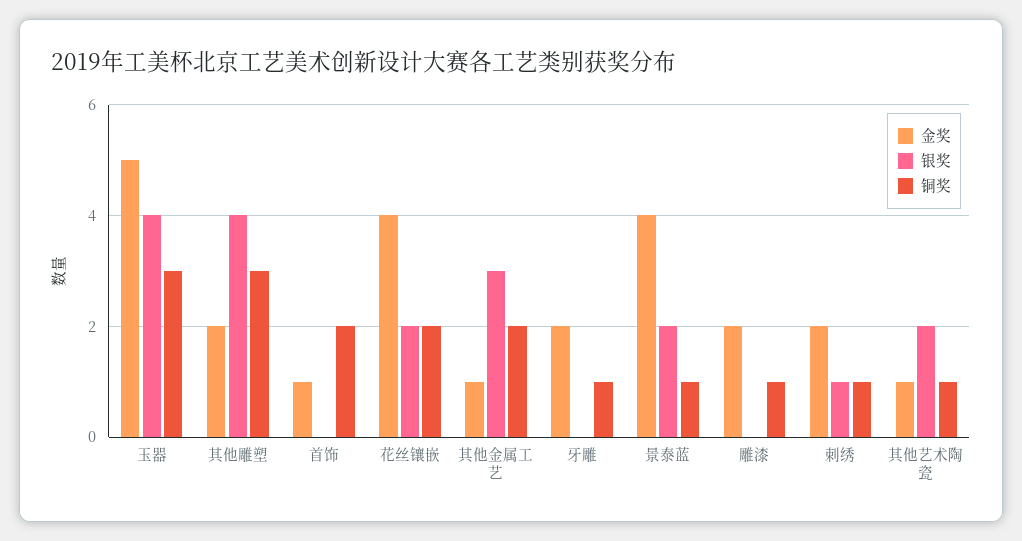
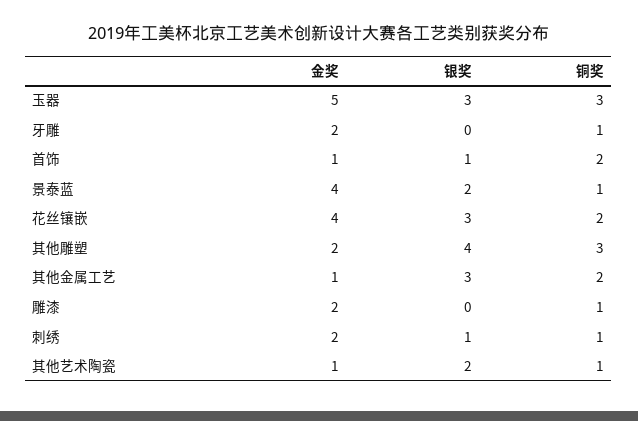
银奖, 玉器: 4 -> 3
银奖, 首饰: 0 -> 1
银奖, 花丝镶嵌: 2 -> 3

